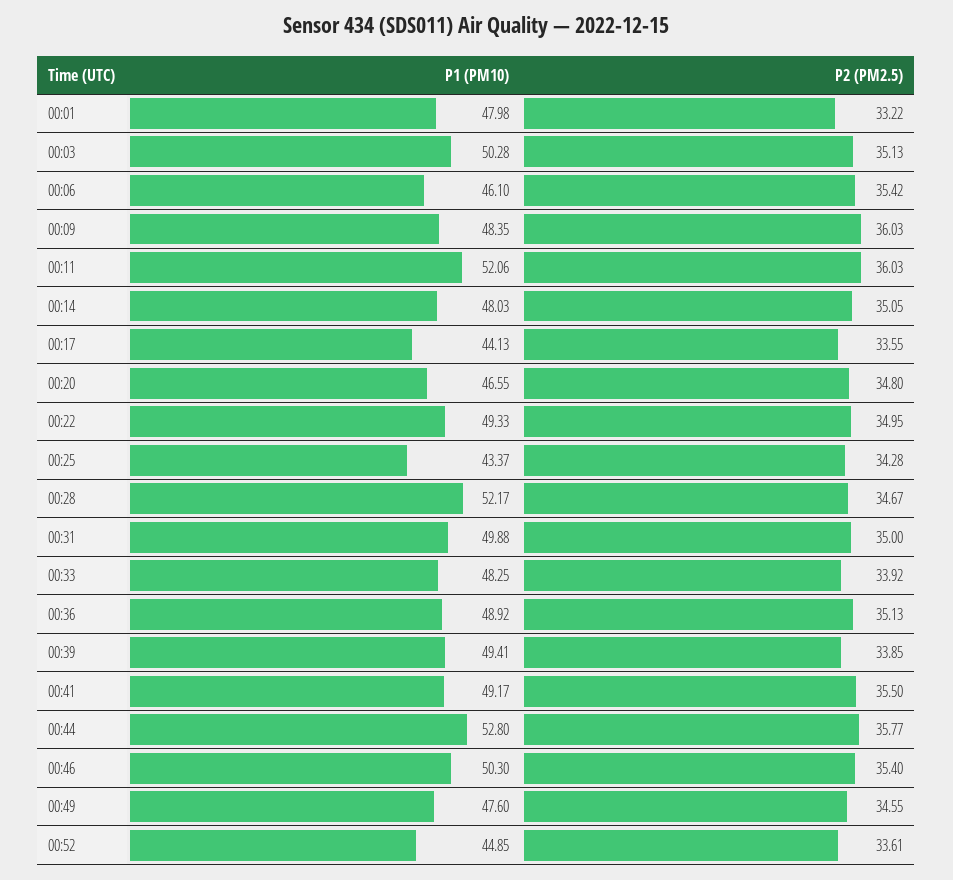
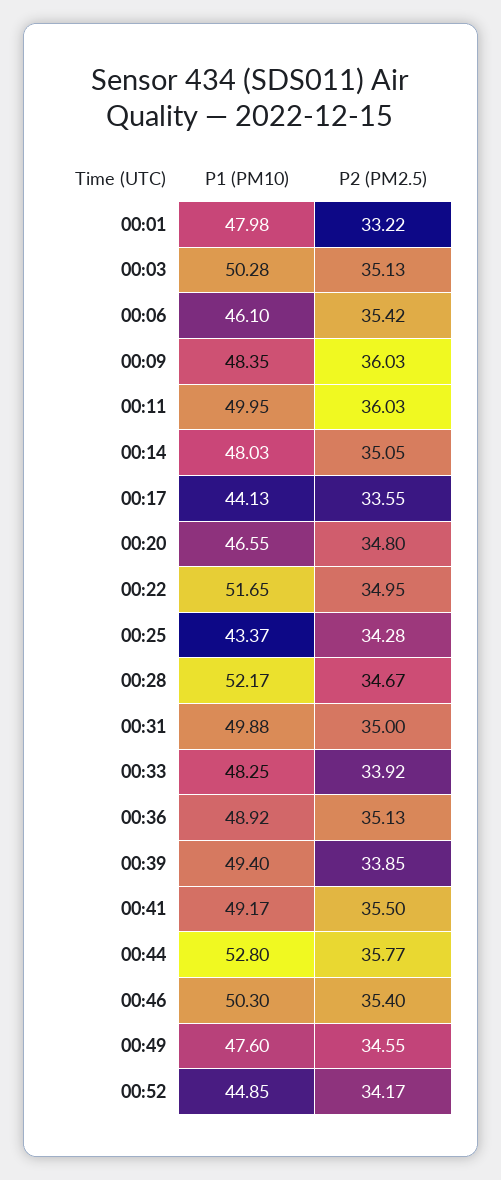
P1 (PM10), 00:11: 52.06 -> 49.95
P1 (PM10), 00:22: 49.33 -> 51.65
P1 (PM10), 00:39: 49.41 -> 49.4
P2 (PM2.5), 00:52: 33.61 -> 34.17

